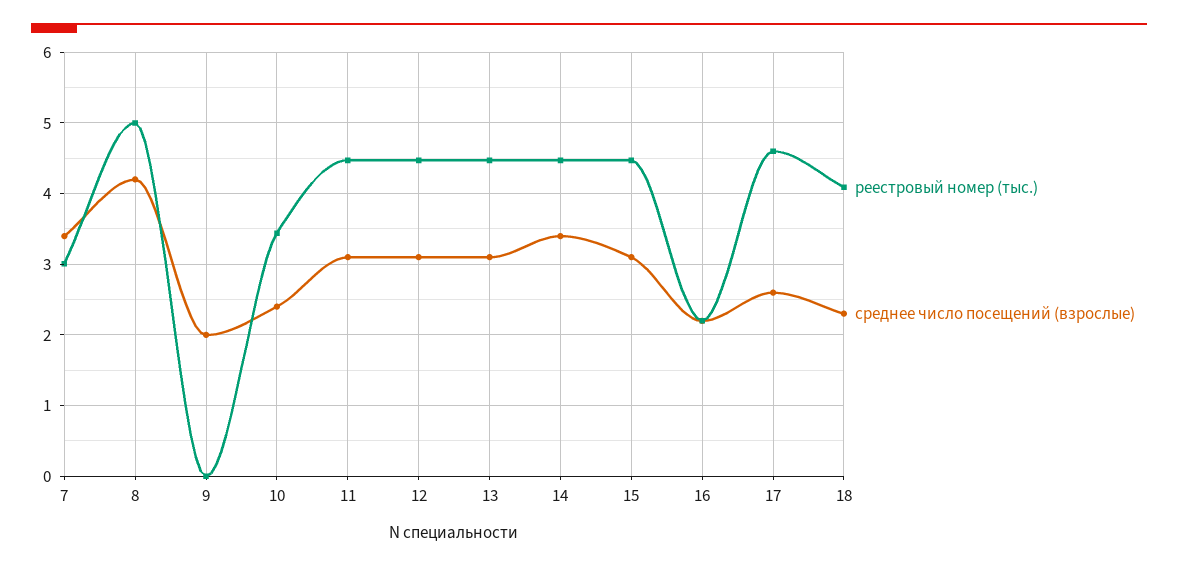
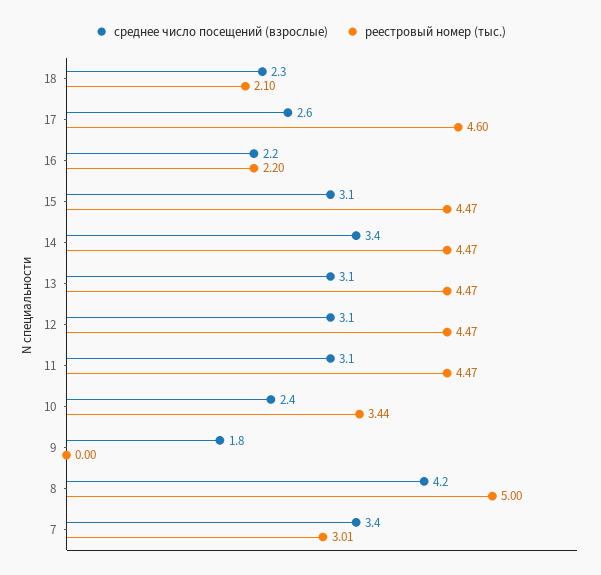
среднее число посещений (взрослые), 9: 2 -> 1.8
реестровый номер (тыс.), 18: 4.1 -> 2.1

